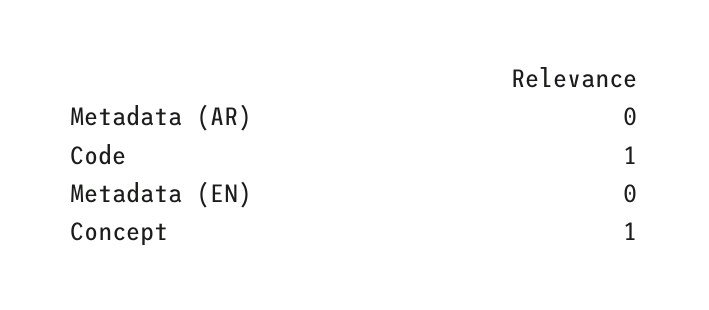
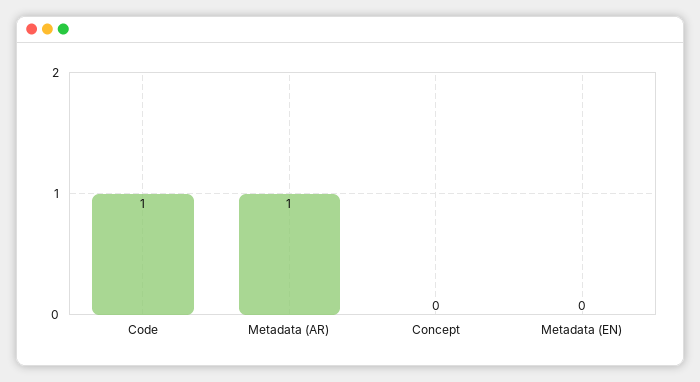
Metadata (AR): 0 -> 1
Concept: 1 -> 0

